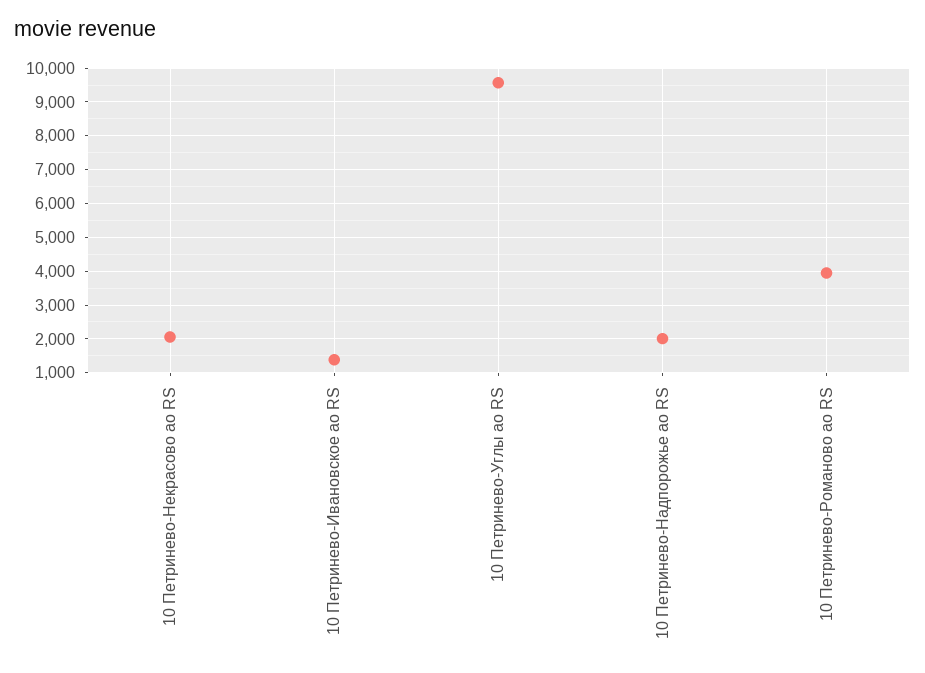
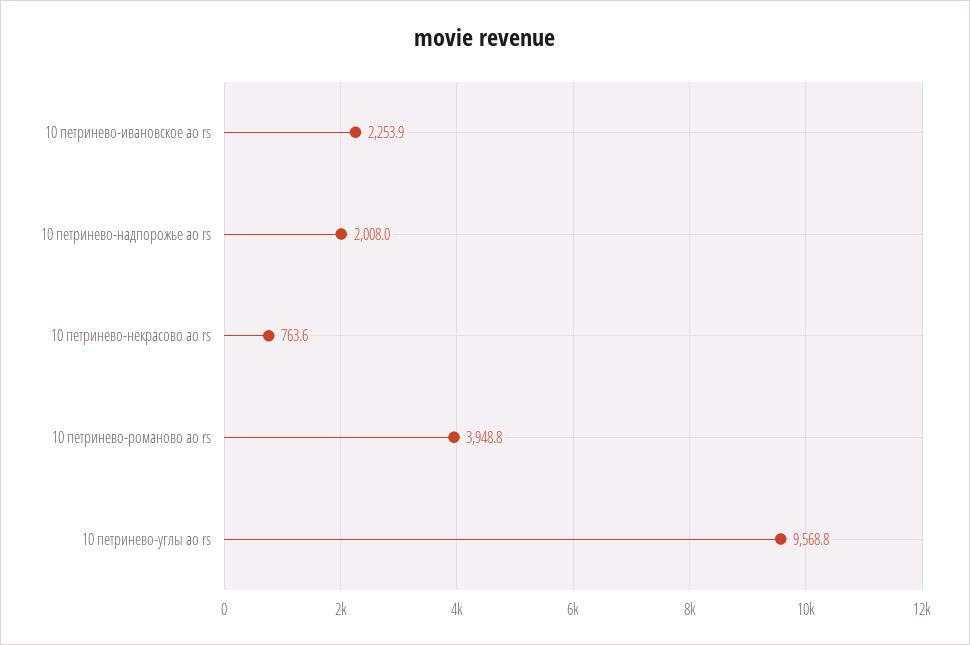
10 Петринево-Некрасово ао RS: 2000 -> 763.6
10 Петринево-Ивановское ао RS: 1400 -> 2253.9

